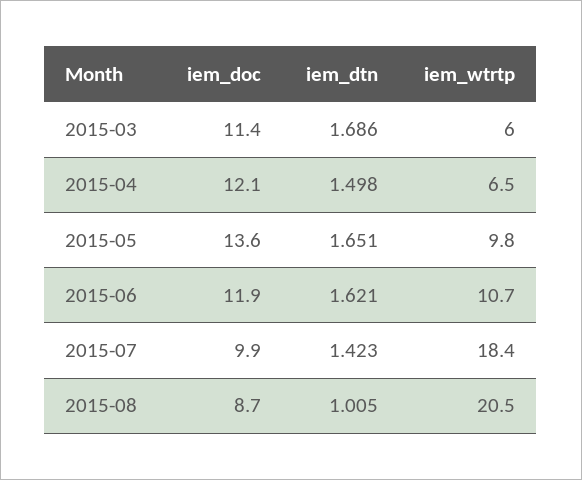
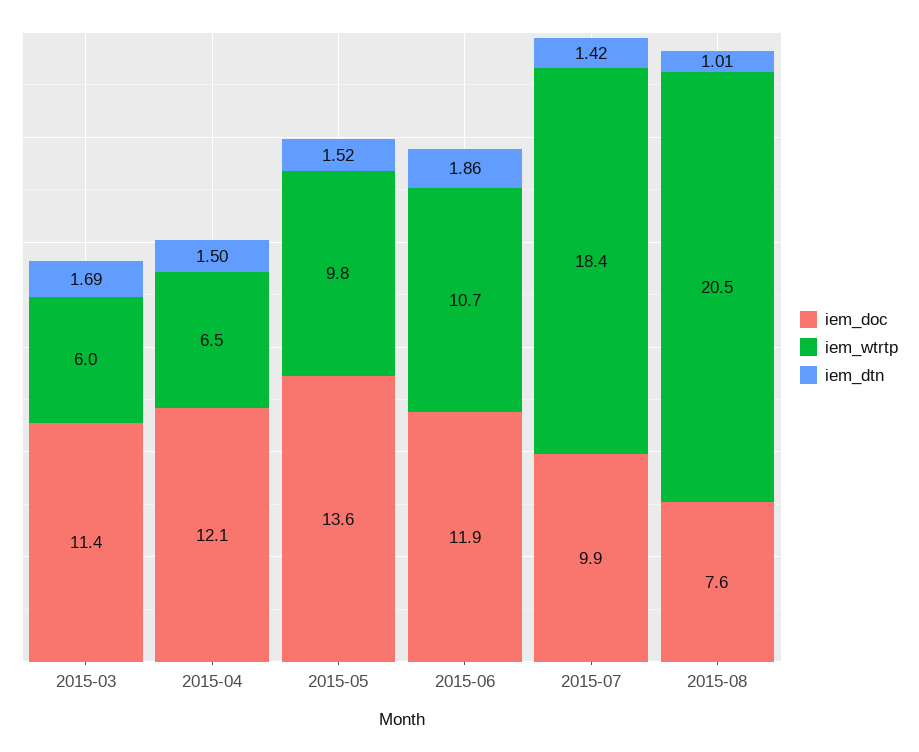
iem_dtn, 2015-05: 1.651 -> 1.52
iem_dtn, 2015-06: 1.621 -> 1.86
iem_doc, 2015-08: 8.7 -> 7.6

